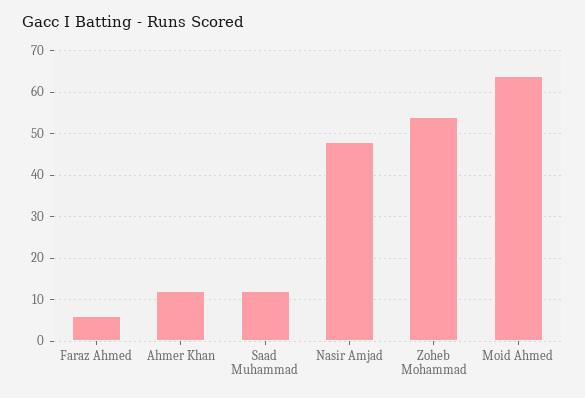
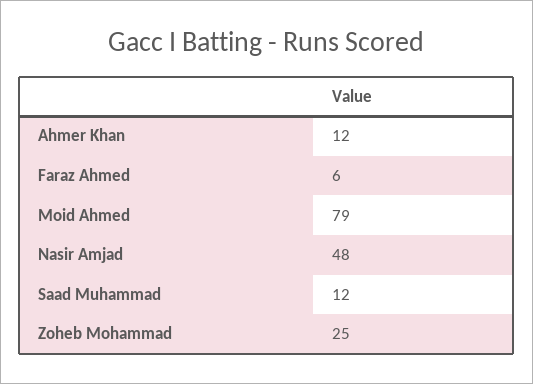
Zoheb Mohammad: 55 -> 25
Moid Ahmed: 65 -> 79

